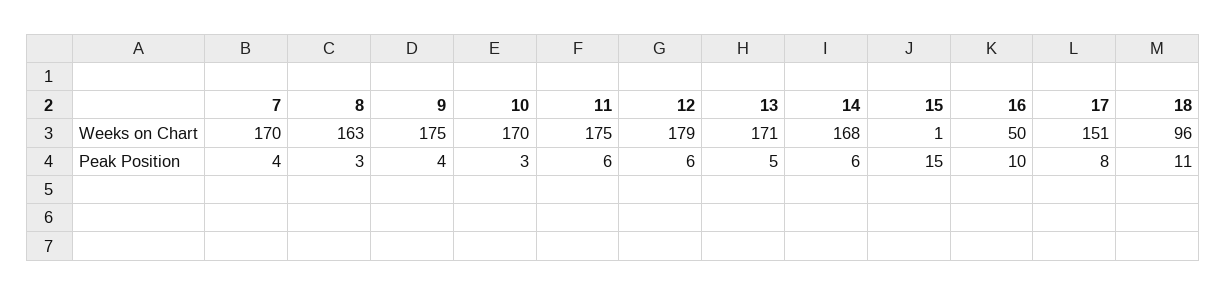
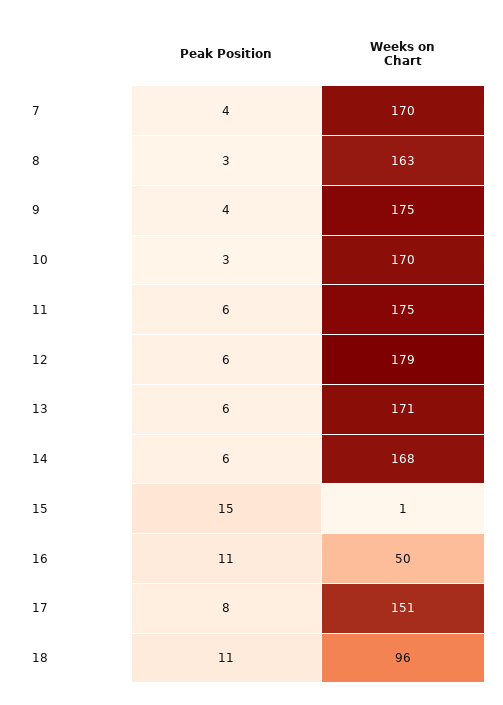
13, Peak Position: 5 -> 6
16, Peak Position: 10 -> 11

